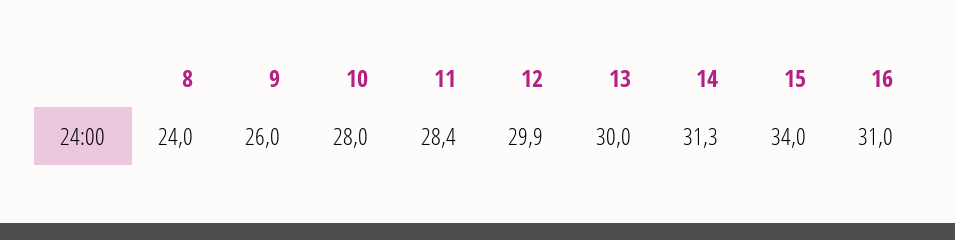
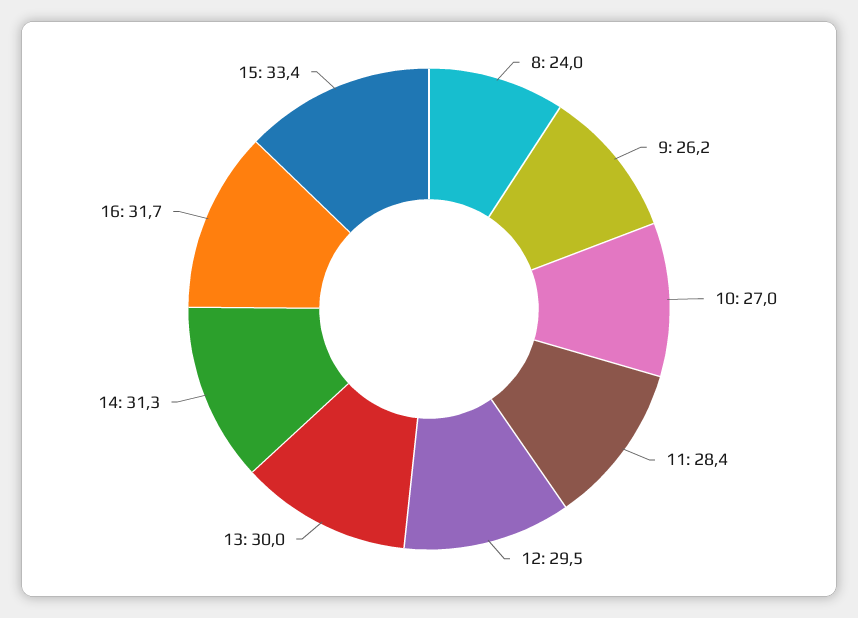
9: 26 -> 26.2
10: 28 -> 27
12: 29.9 -> 29.5
15: 34 -> 33.4
16: 31 -> 31.7

